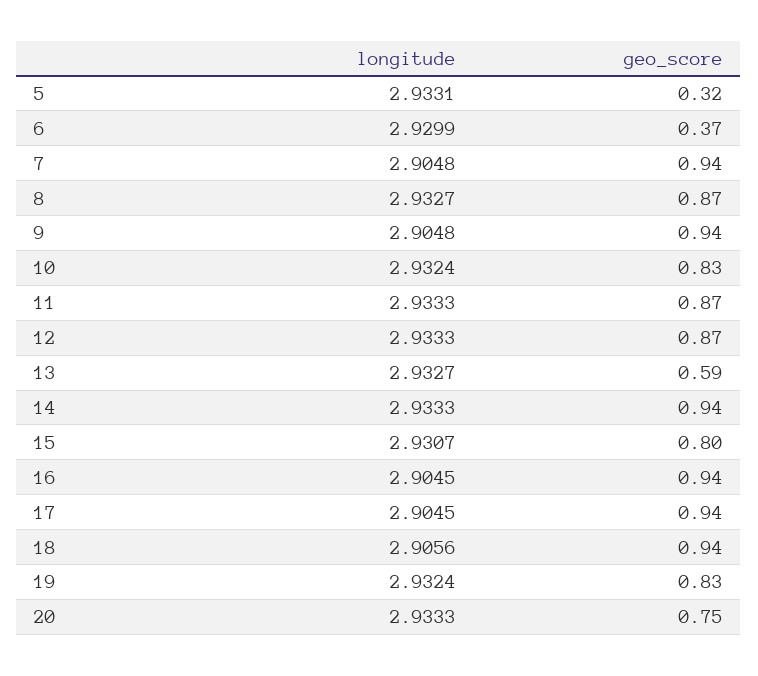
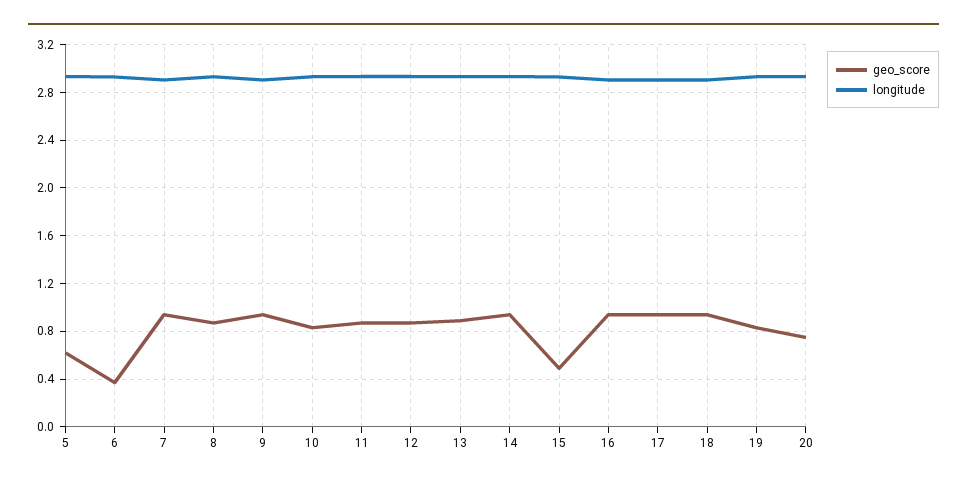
geo_score, 5: 0.32 -> 0.6
geo_score, 13: 0.59 -> 0.9
geo_score, 15: 0.8 -> 0.5

